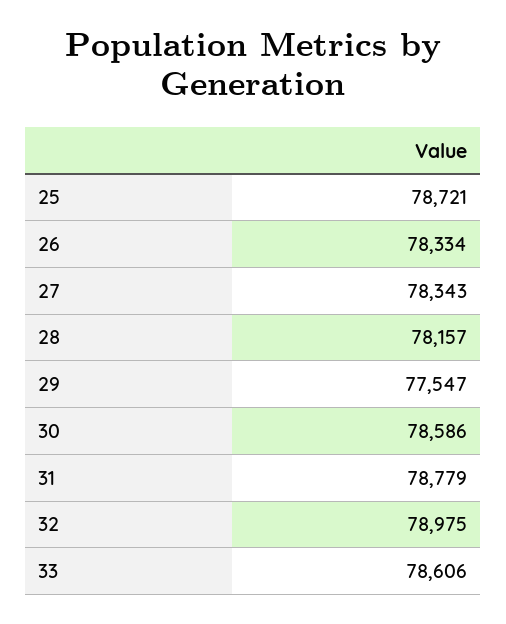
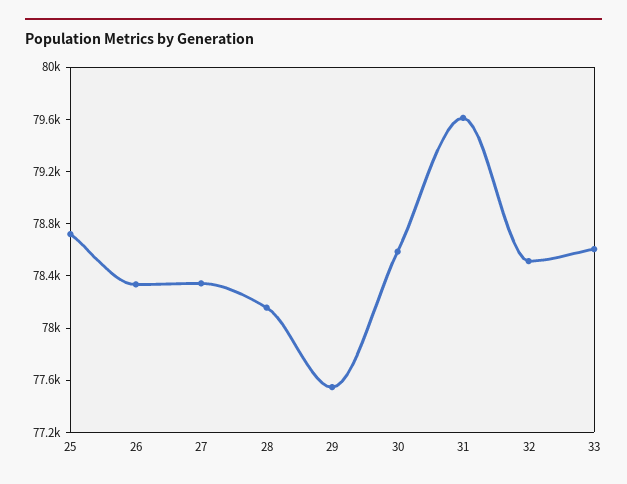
31: 78779 -> 79600
32: 78975 -> 78500

